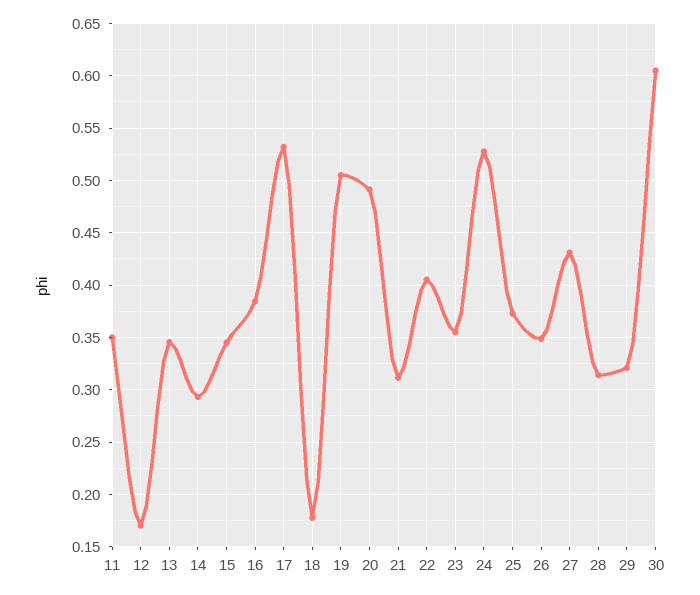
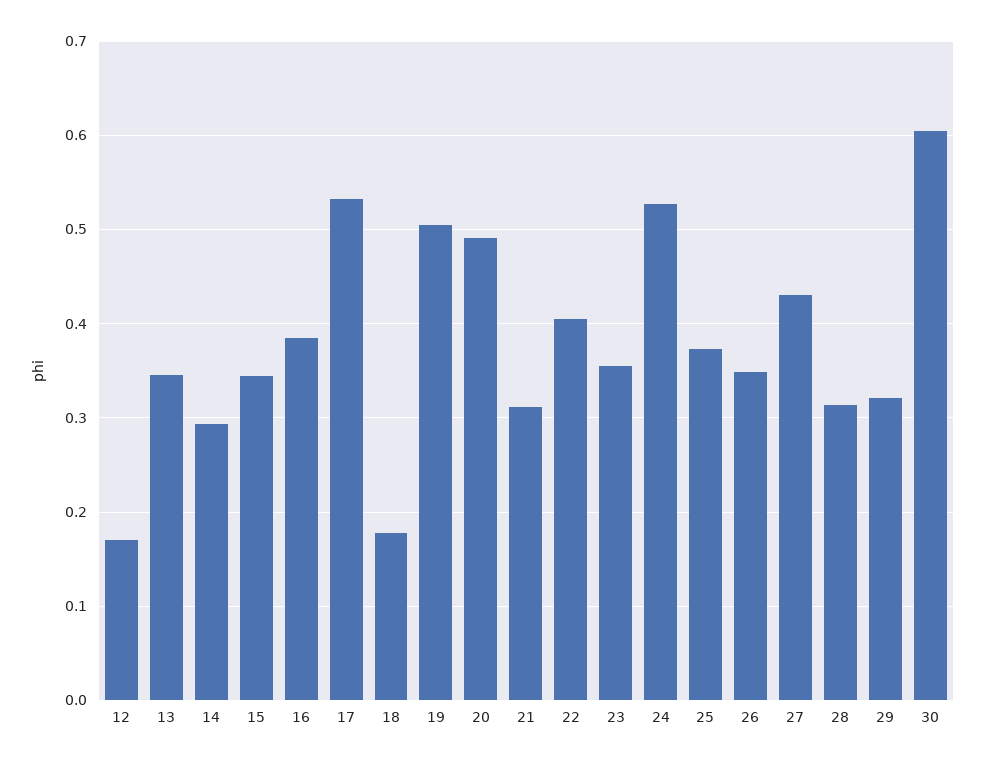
11: 0.35 -> none

